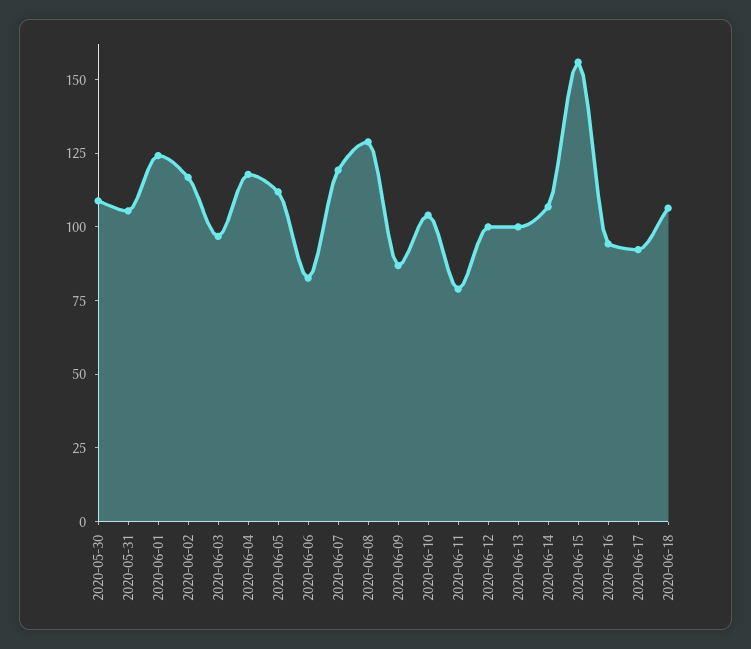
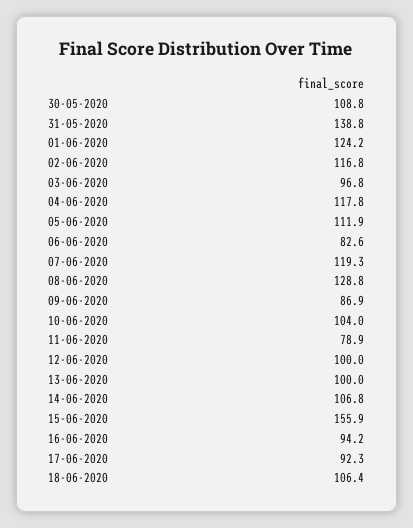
2020-05-31: 105 -> 138.8

